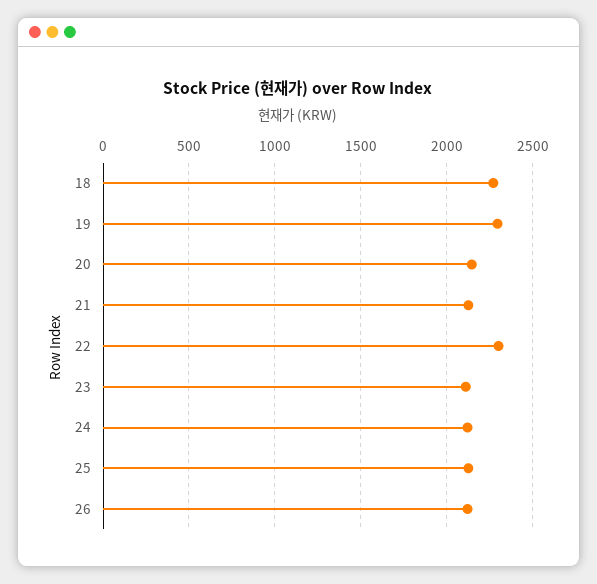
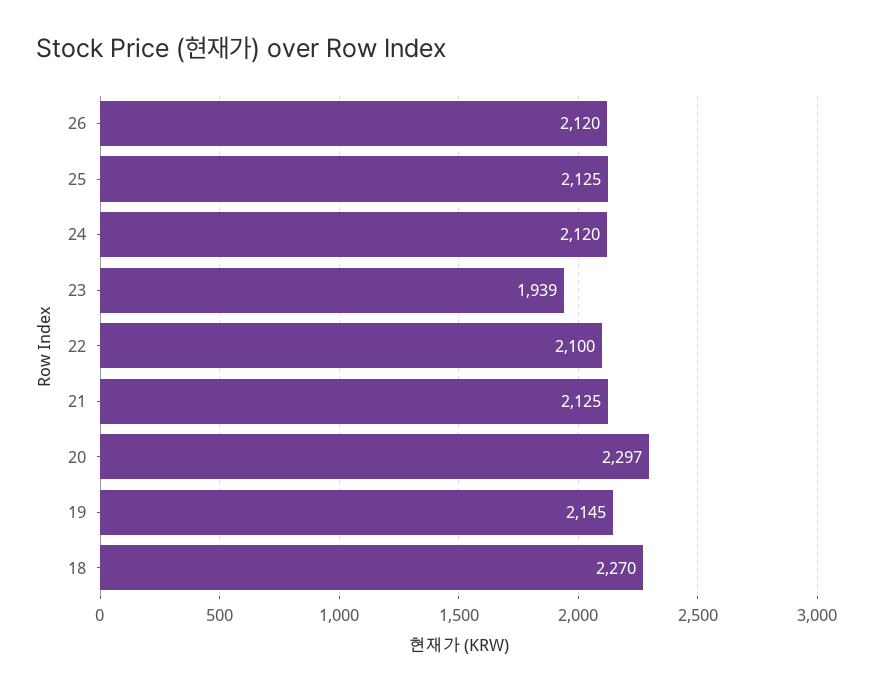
19: 2300 -> 2145
20: 2150 -> 2297
22: 2300 -> 2100
23: 2100 -> 1939

